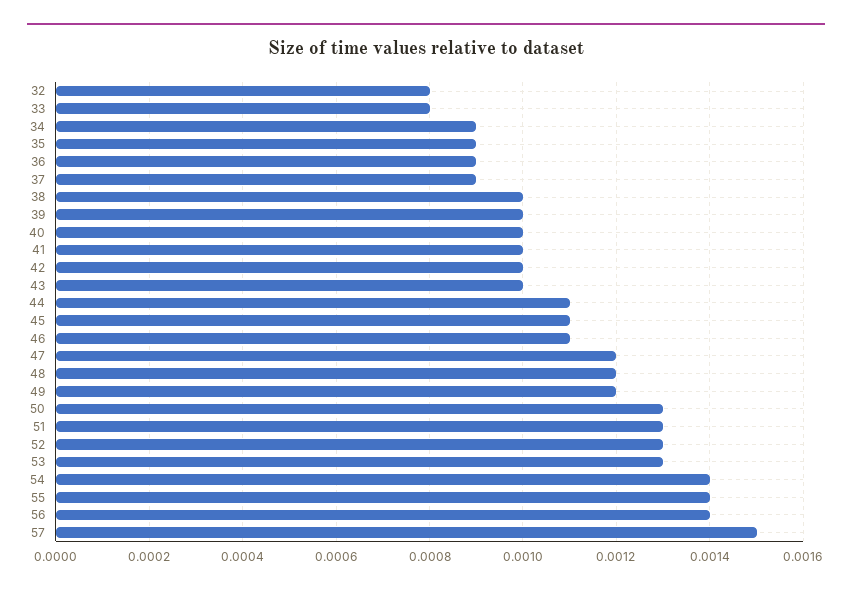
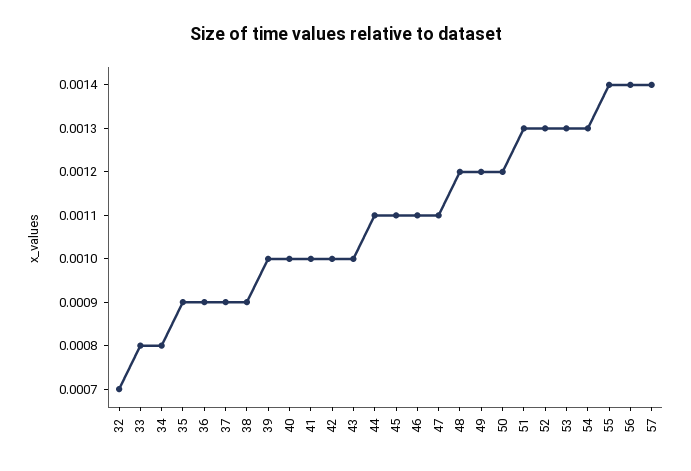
32: 0.0008 -> 0.0007
34: 0.0009 -> 0.0008
38: 0.001 -> 0.0009
47: 0.0012 -> 0.0011
50: 0.0013 -> 0.0012
54: 0.0014 -> 0.0013
57: 0.0015 -> 0.0014

